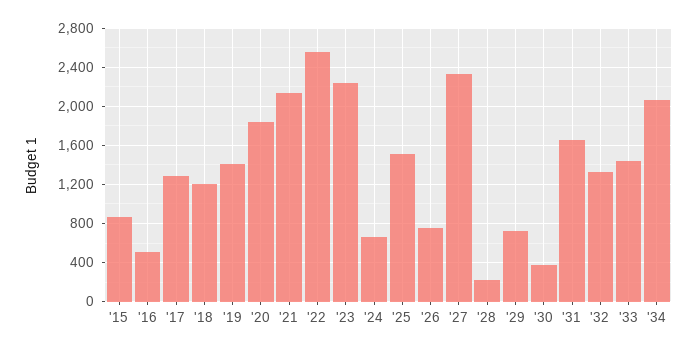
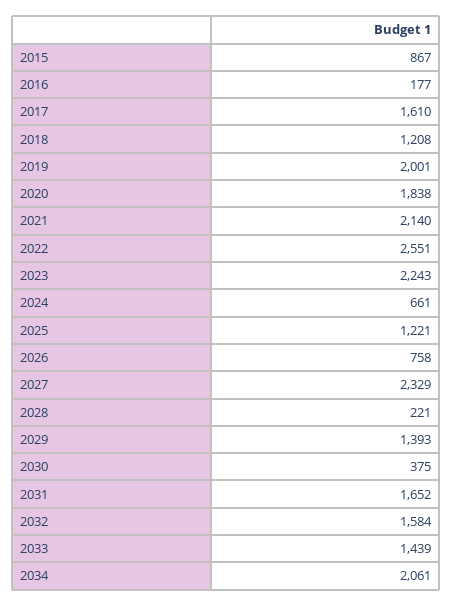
'16: 500 -> 177
'17: 1300 -> 1610
'19: 1400 -> 2001
'25: 1500 -> 1221
'29: 700 -> 1393
'32: 1300 -> 1584

